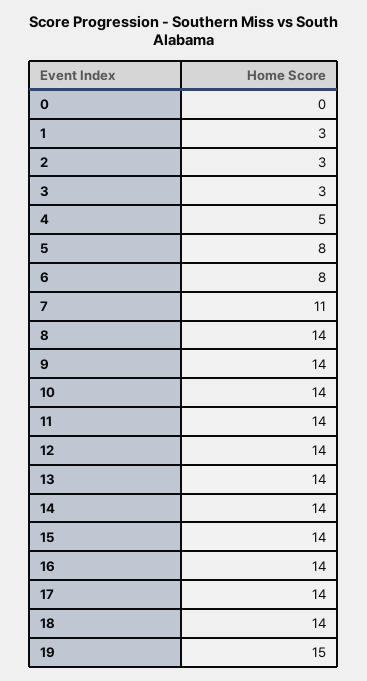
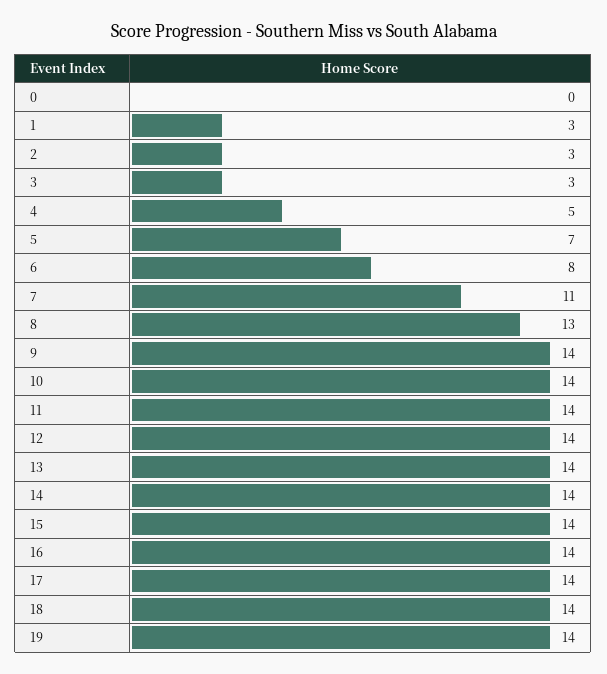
5: 8 -> 7
8: 14 -> 13
19: 15 -> 14

